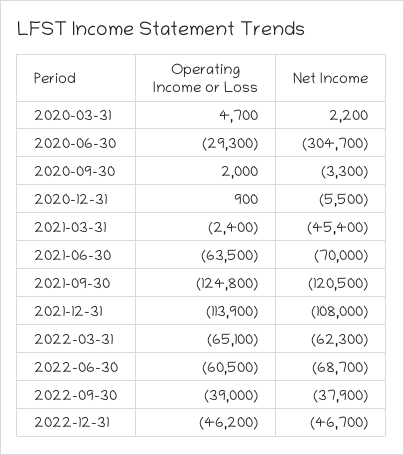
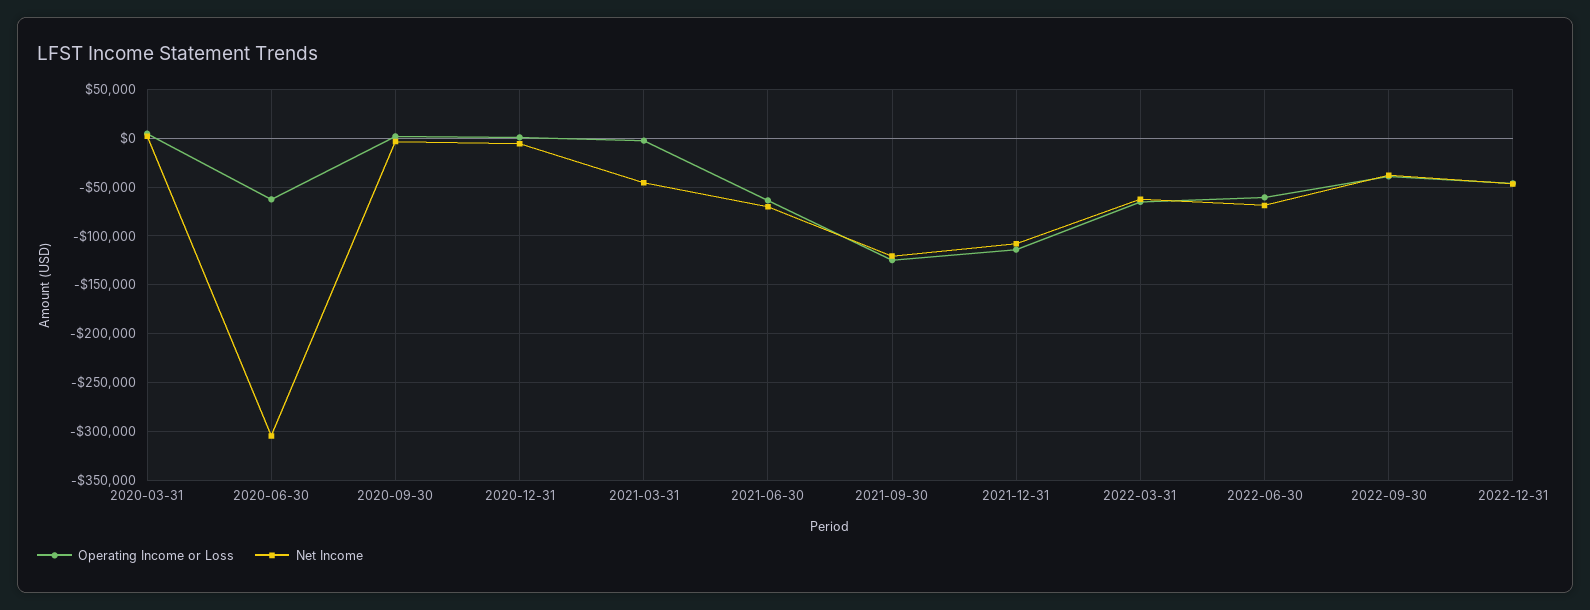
Operating Income or Loss, 2020-06-30: -29300 -> -60000

